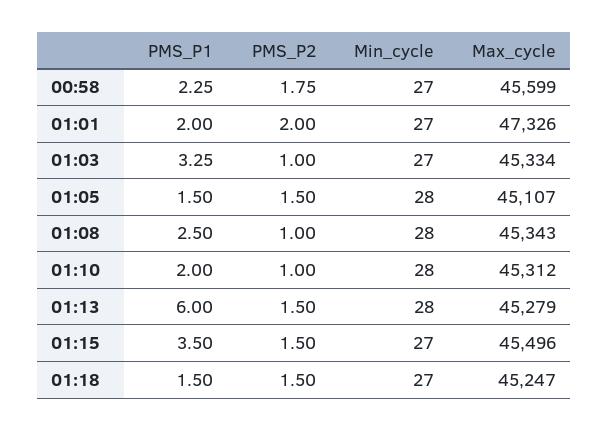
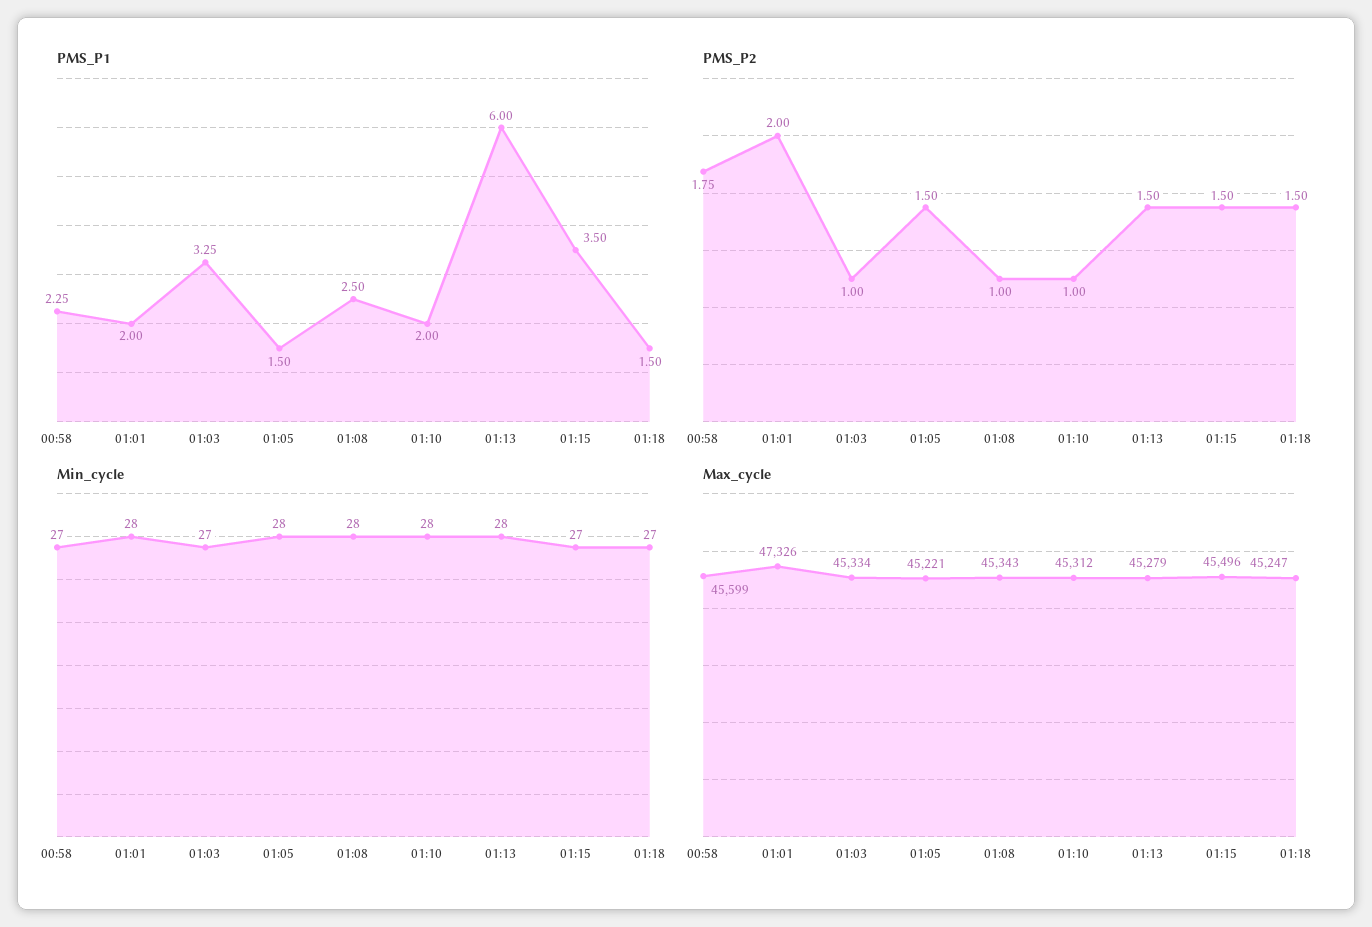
Min_cycle, 01:01: 27 -> 28
Max_cycle, 01:05: 45107 -> 45221

